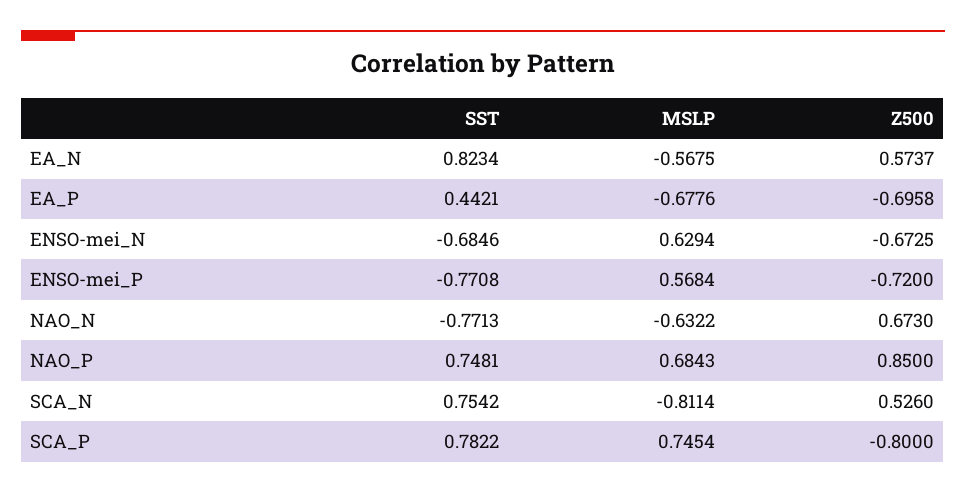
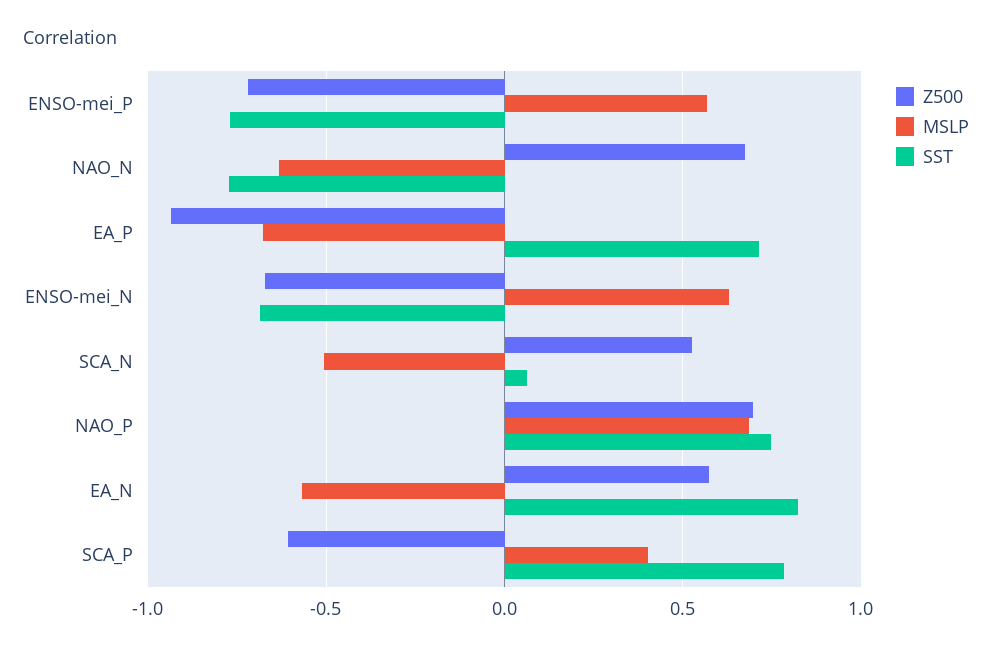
SST, EA_P: 0.4421 -> 0.7
Z500, EA_P: -0.6958 -> -0.95
Z500, NAO_P: 0.85 -> 0.7
SST, SCA_N: 0.7542 -> 0.05
MSLP, SCA_N: -0.8114 -> -0.5
MSLP, SCA_P: 0.7454 -> 0.4
Z500, SCA_P: -0.8 -> -0.6

